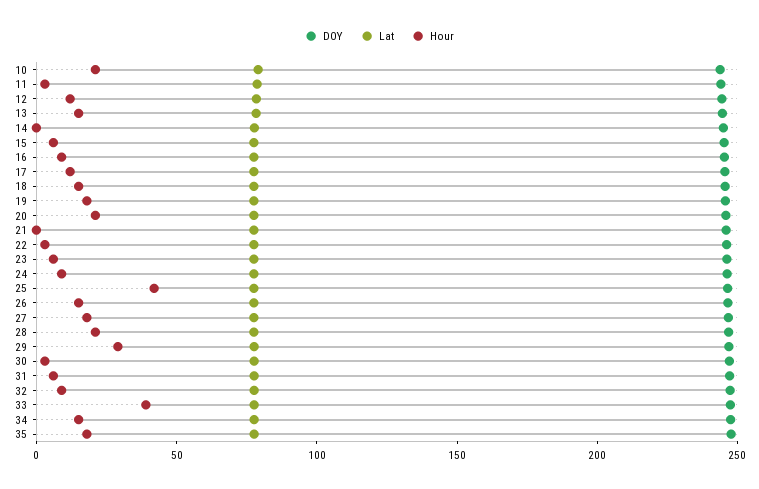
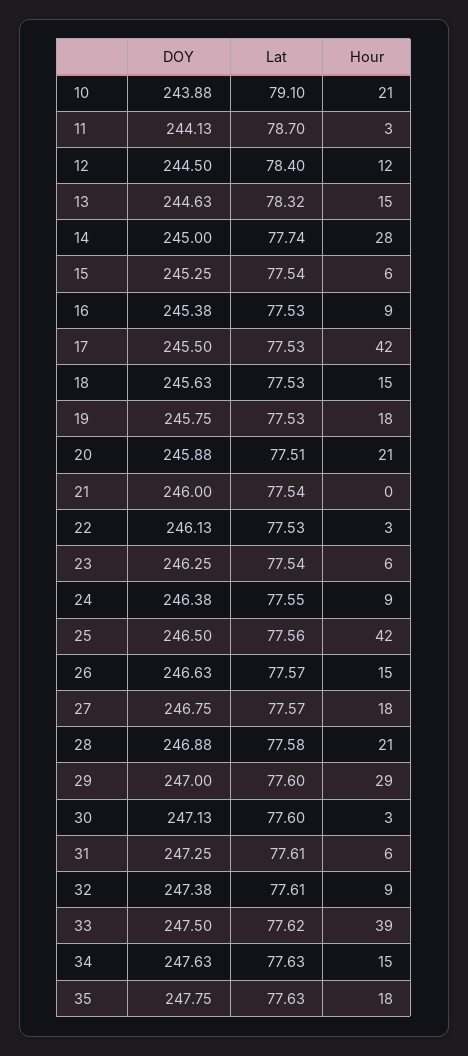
Hour, 14: 0 -> 28
Hour, 17: 10 -> 42

